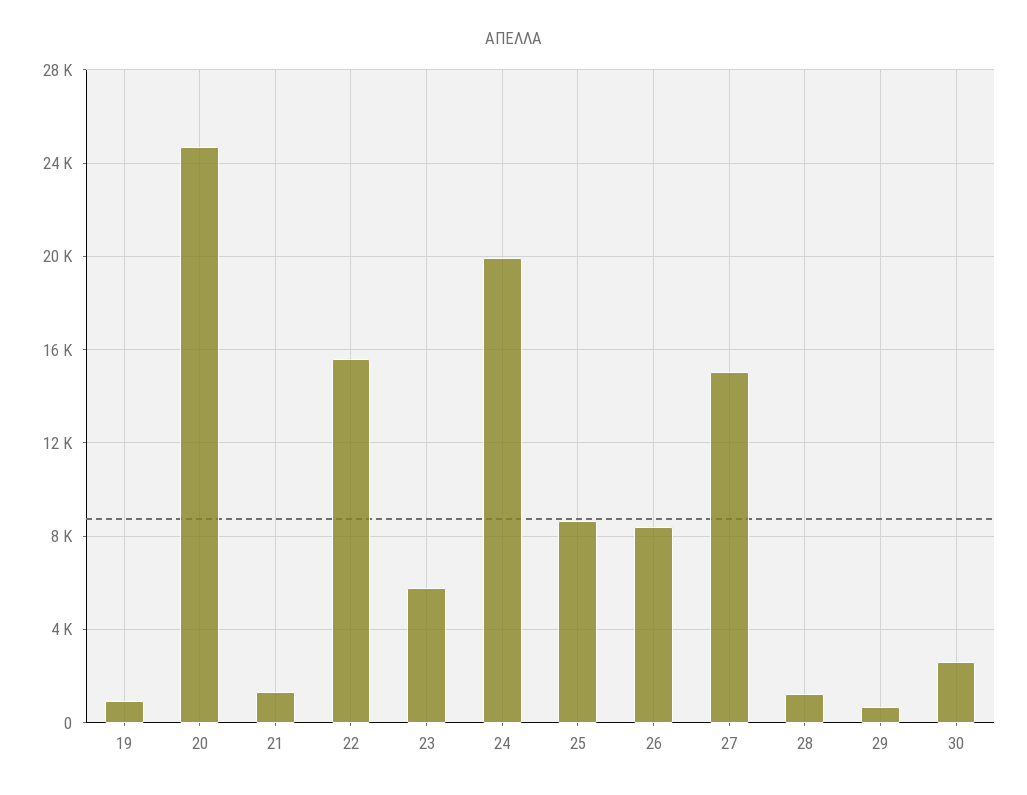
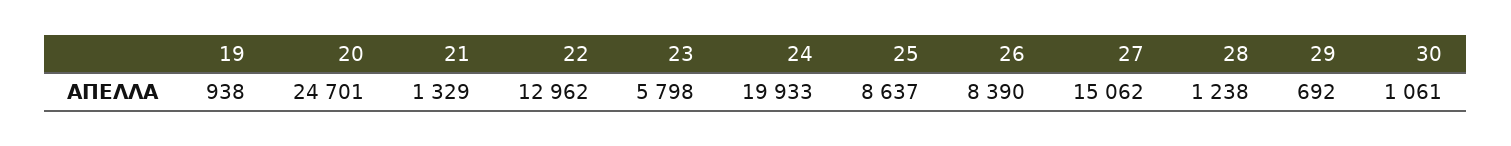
22: 15500 -> 12962
30: 2500 -> 1061

